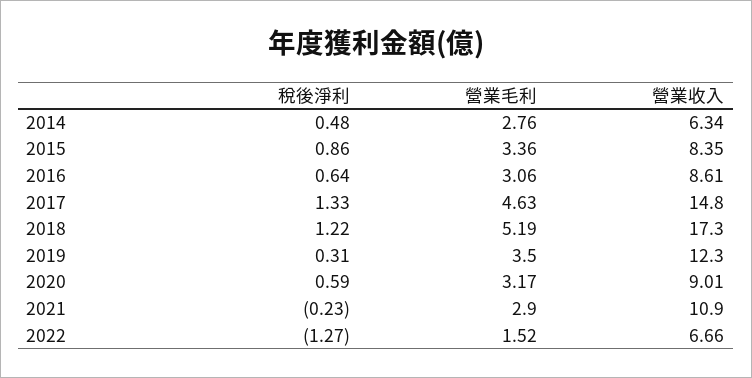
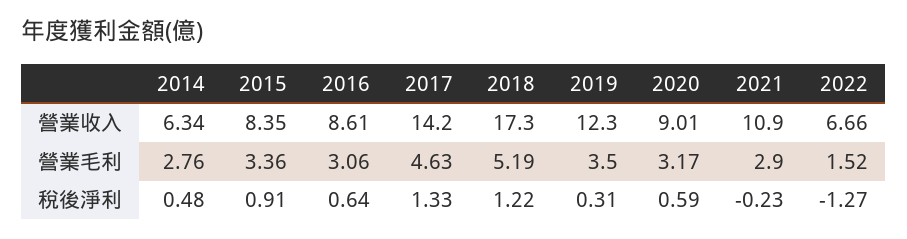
稅後淨利, 2015: 0.86 -> 0.91
營業收入, 2017: 14.8 -> 14.2

